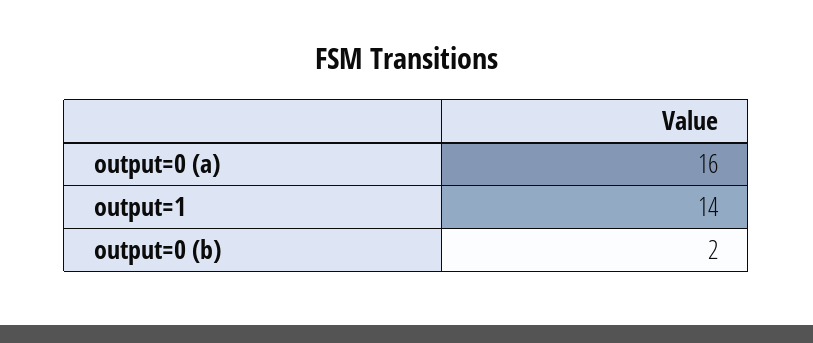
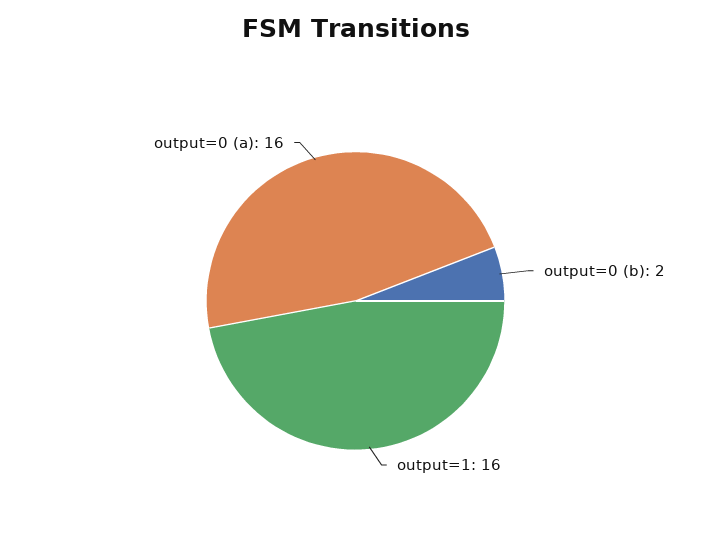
output=1: 14 -> 16

